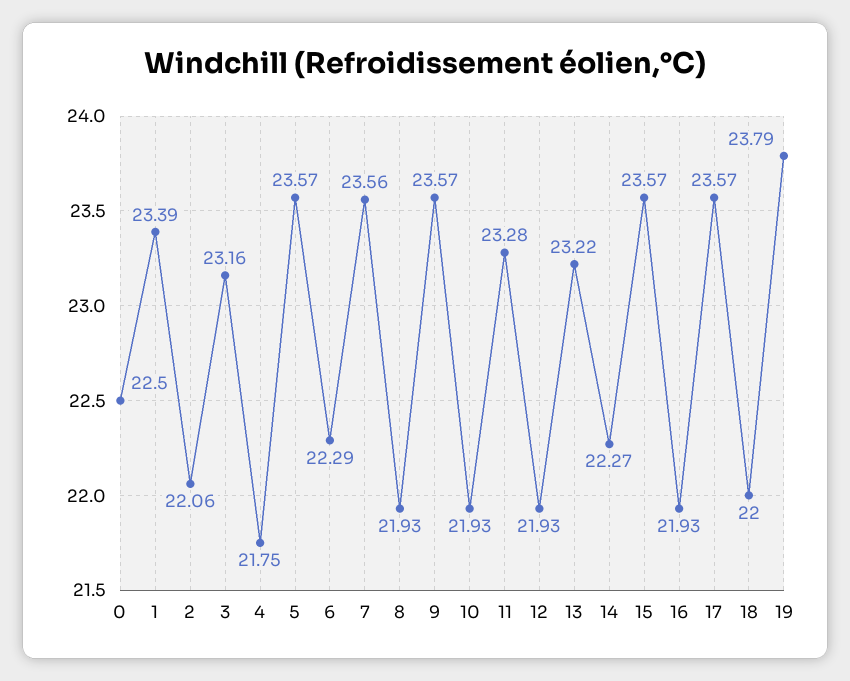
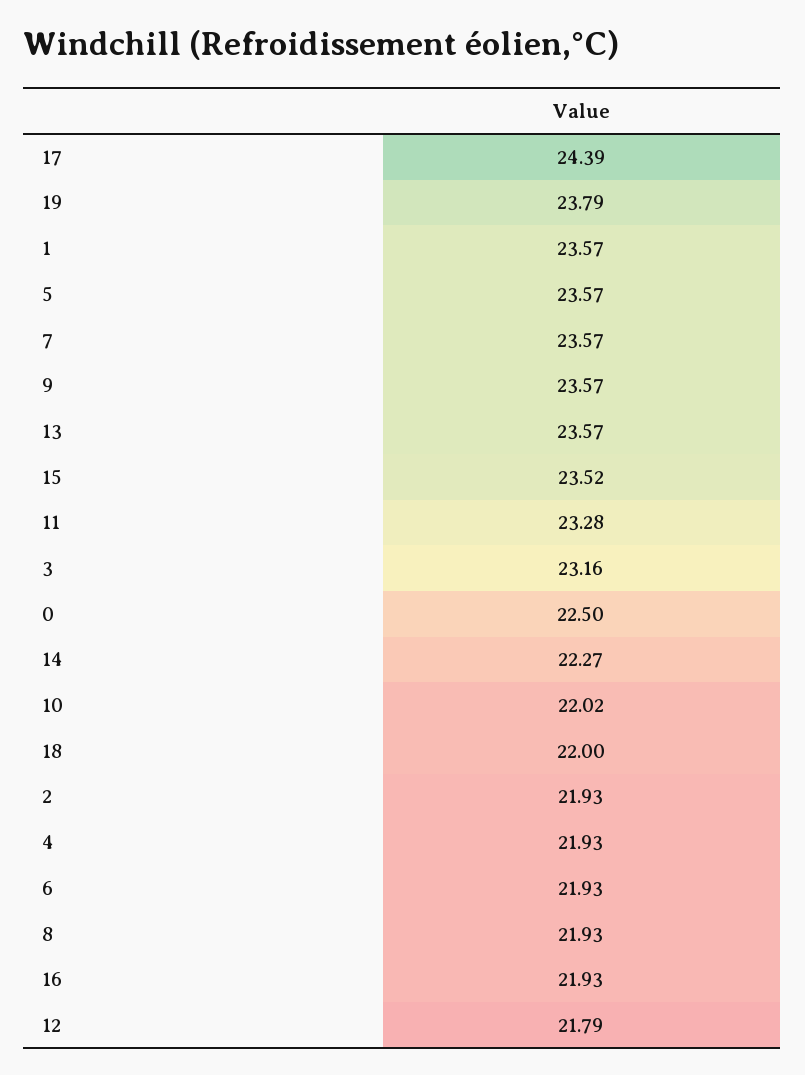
1: 23.39 -> 23.57
2: 22.06 -> 21.93
4: 21.75 -> 21.93
6: 22.29 -> 21.93
7: 23.56 -> 23.57
10: 21.93 -> 22.02
12: 21.93 -> 21.79
13: 23.22 -> 23.57
15: 23.57 -> 23.52
17: 23.57 -> 24.39

